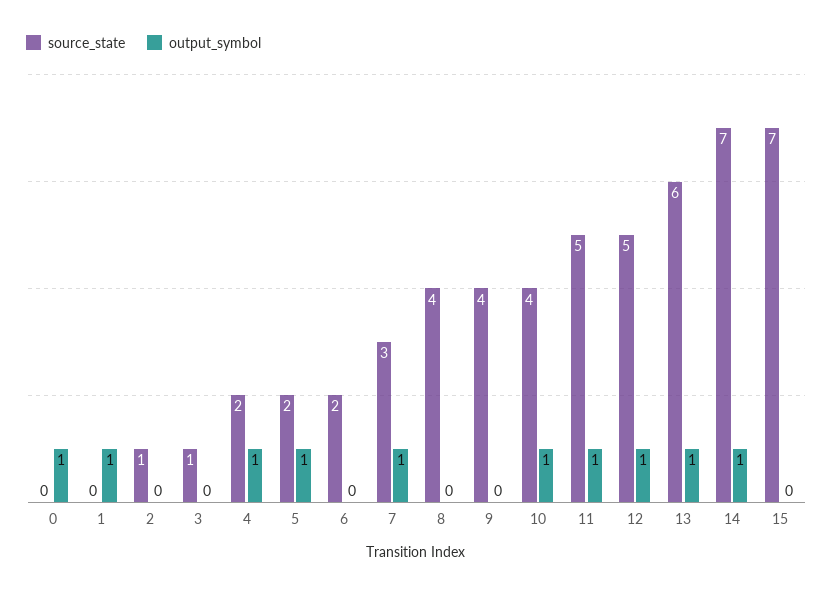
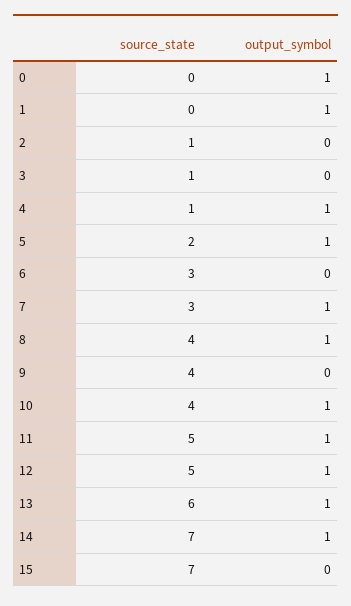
source_state, 4: 2 -> 1
source_state, 6: 2 -> 3
output_symbol, 8: 0 -> 1

